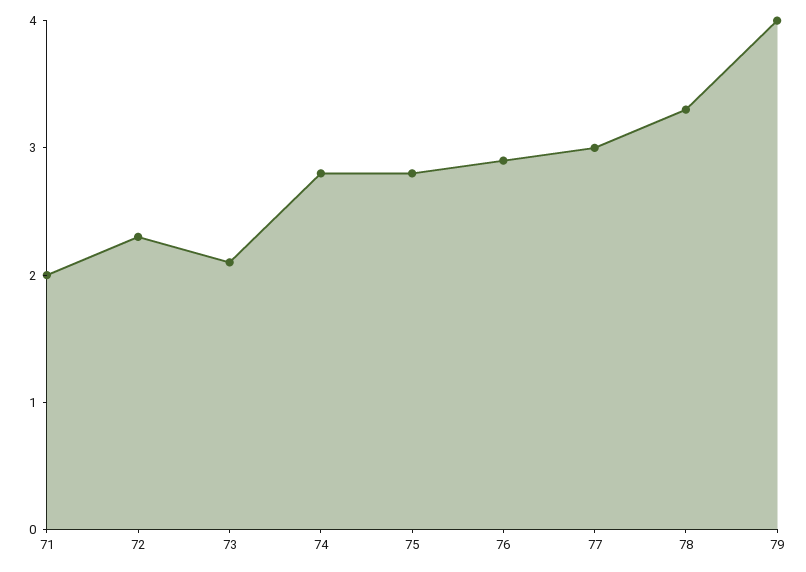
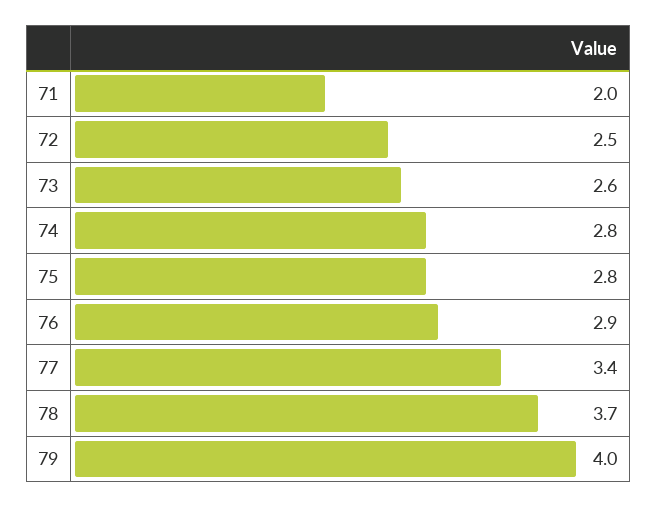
72: 2.3 -> 2.5
73: 2.1 -> 2.6
77: 3 -> 3.4
78: 3.3 -> 3.7

